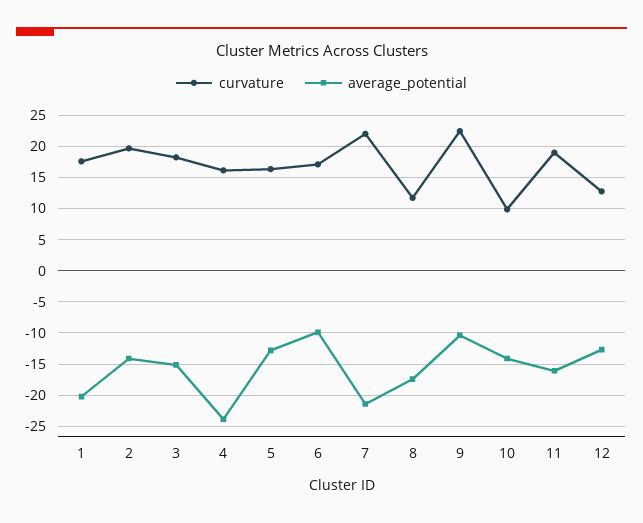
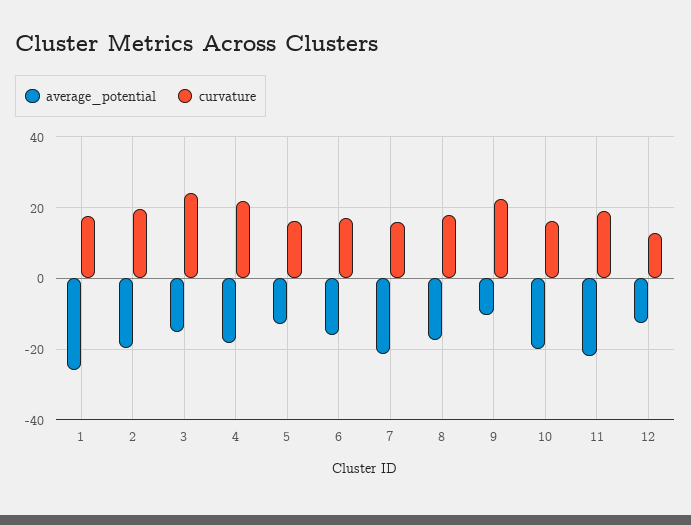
average_potential, 1: -20 -> -26
average_potential, 2: -14 -> -20
curvature, 3: 18 -> 24
curvature, 4: 16 -> 22
average_potential, 4: -24 -> -18
average_potential, 6: -10 -> -16
curvature, 7: 22 -> 16
curvature, 8: 12 -> 18
curvature, 10: 10 -> 16
average_potential, 10: -14 -> -20
average_potential, 11: -16 -> -22

